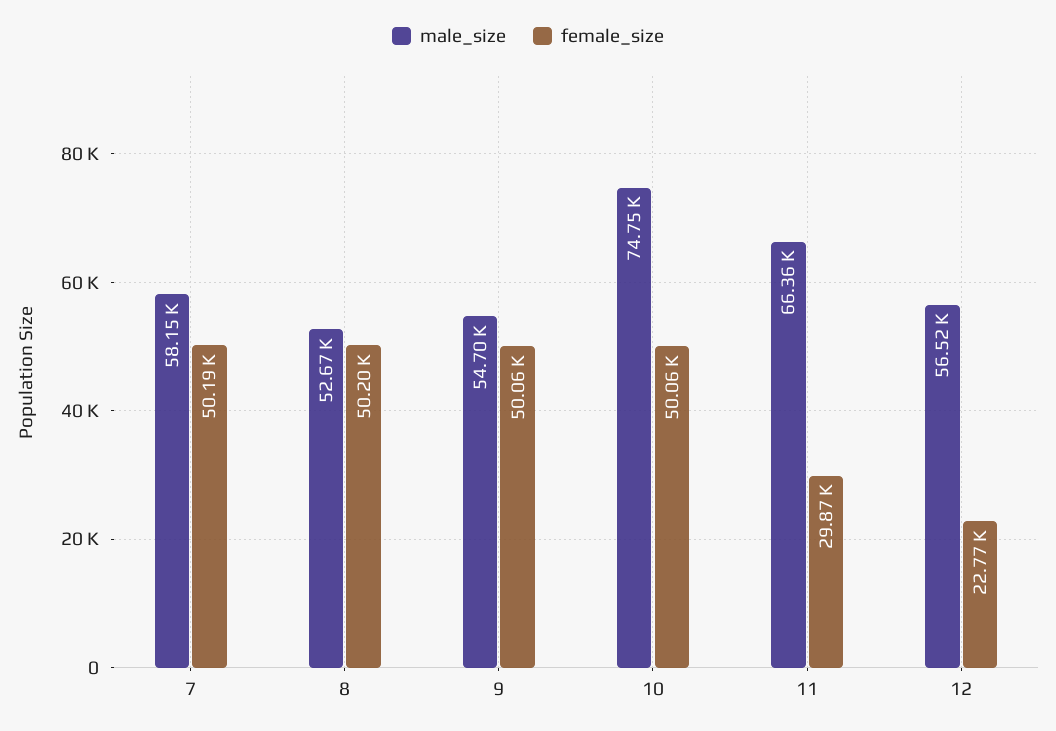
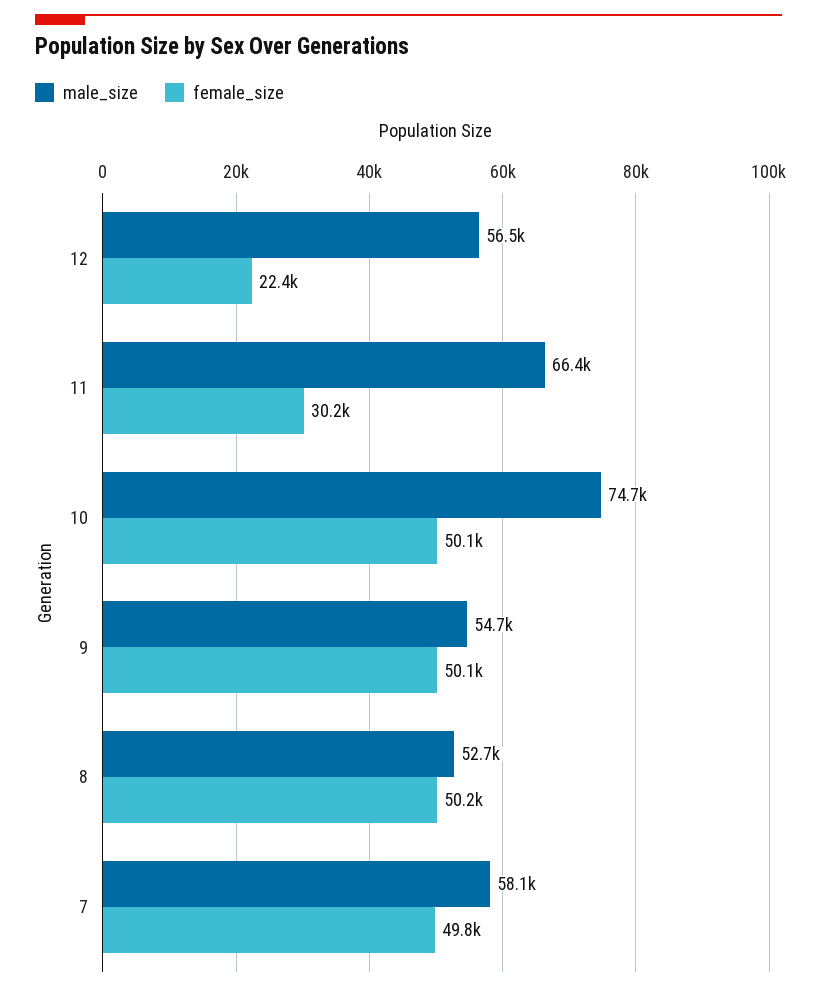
female_size, 7: 50190 -> 49800
female_size, 11: 29870 -> 30200
female_size, 12: 22770 -> 22400

